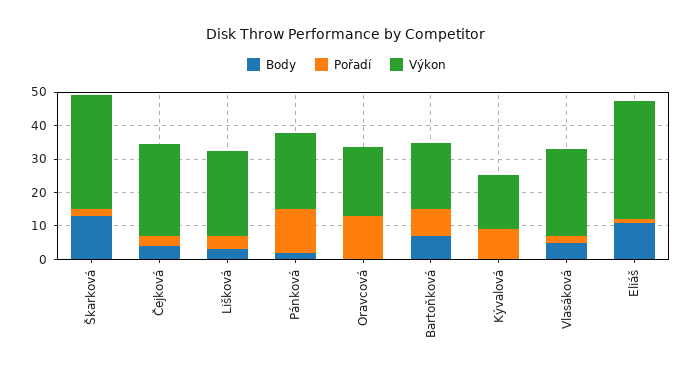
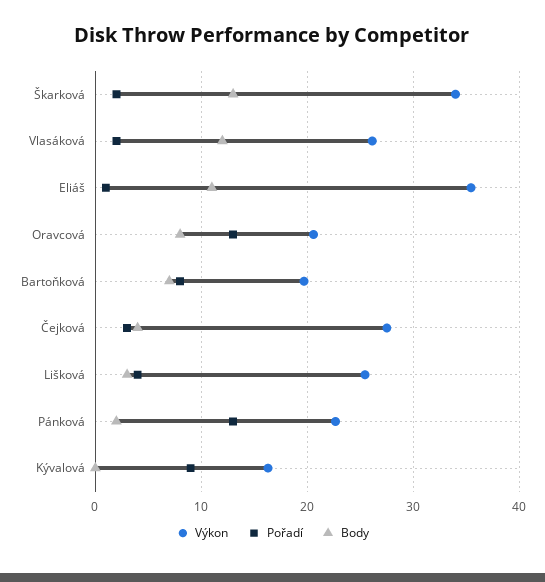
Body, Oravcová: 0 -> 8
Body, Vlasáková: 5 -> 12

